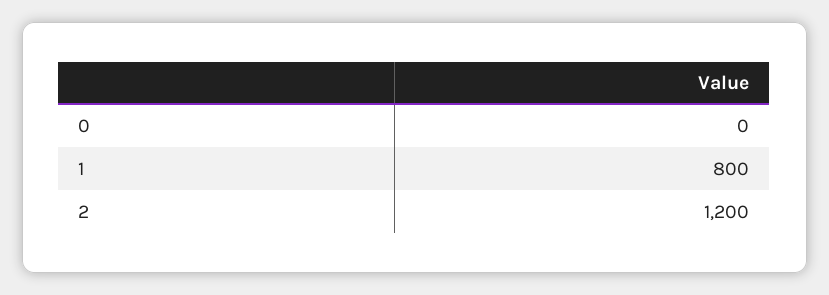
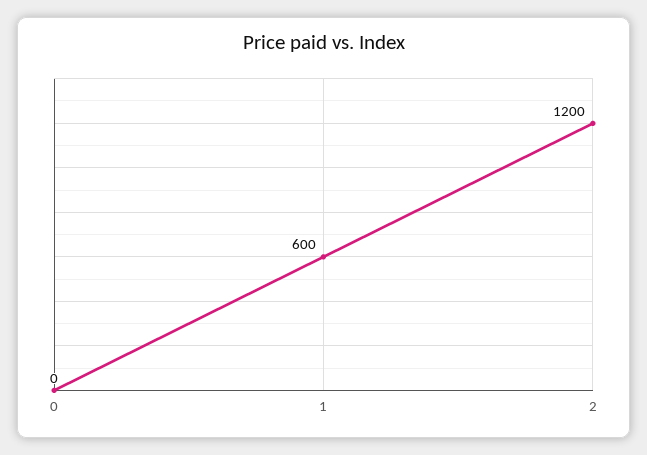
1: 800 -> 600

